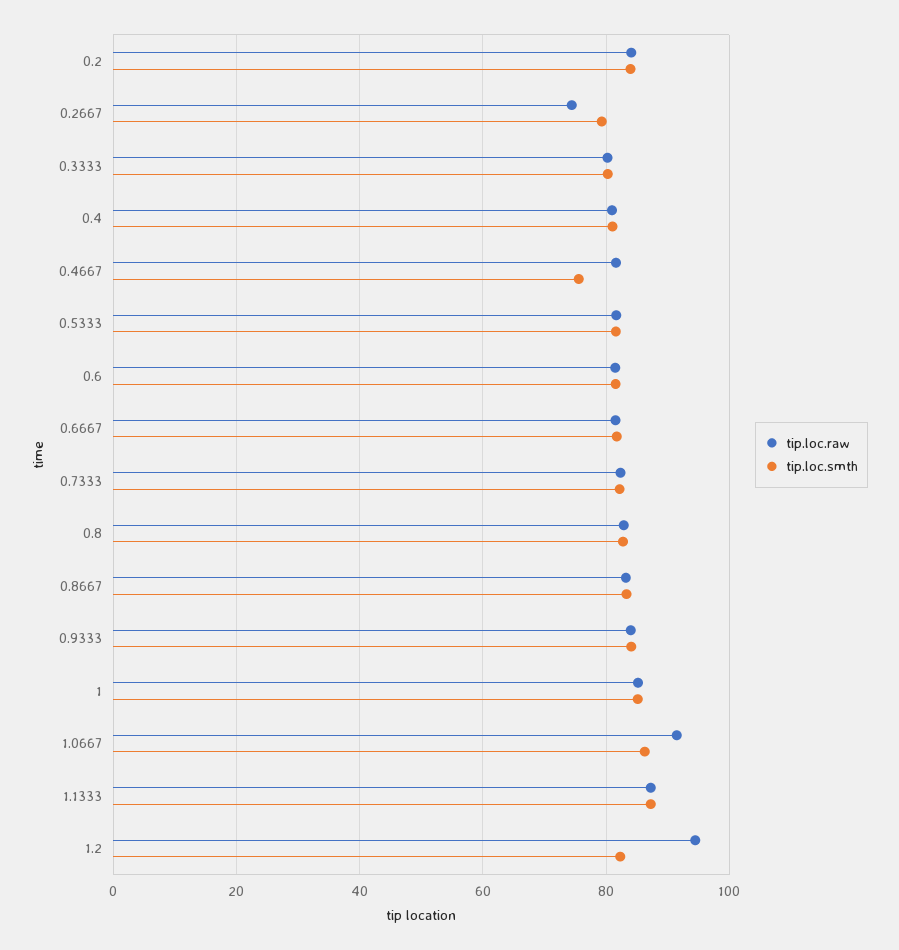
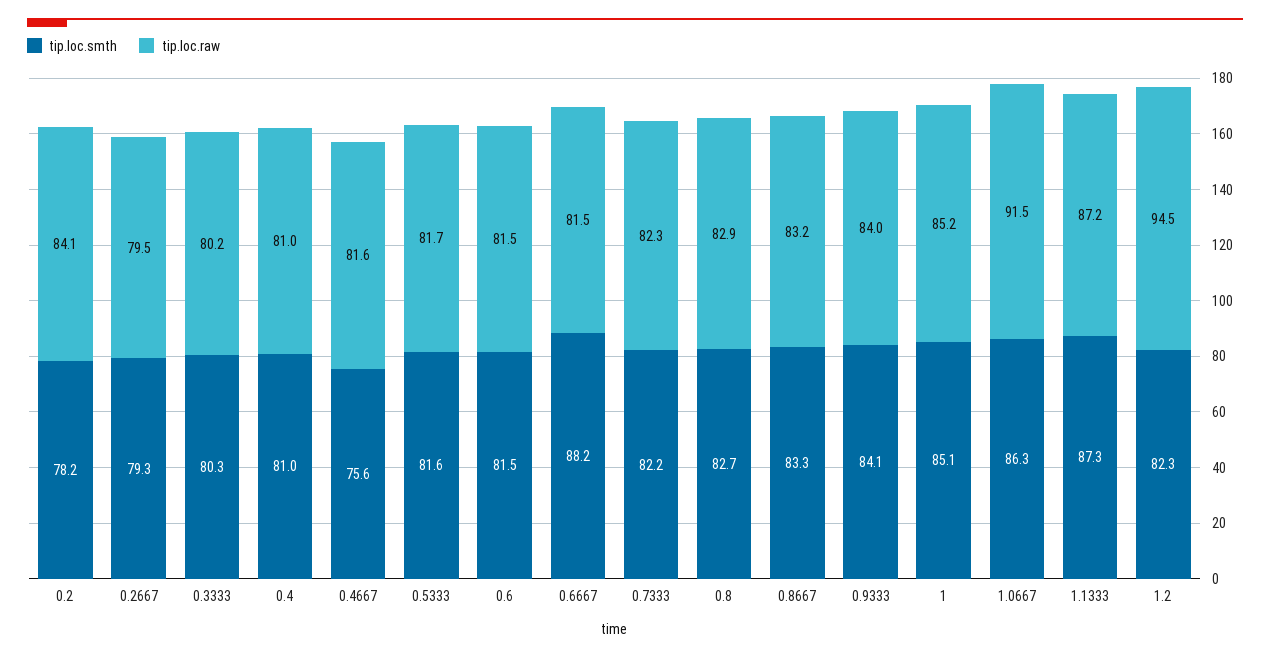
tip.loc.smth, 0.2: 84 -> 78.2
tip.loc.raw, 0.2667: 74 -> 79.5
tip.loc.smth, 0.6667: 82 -> 88.2

